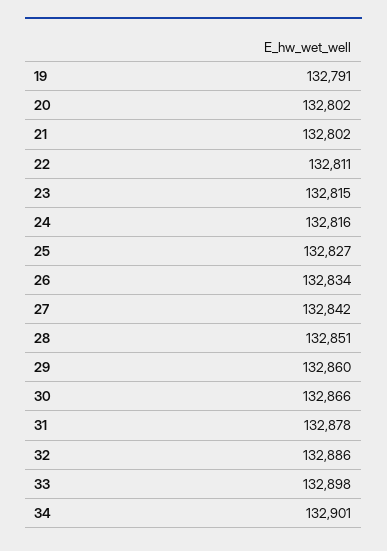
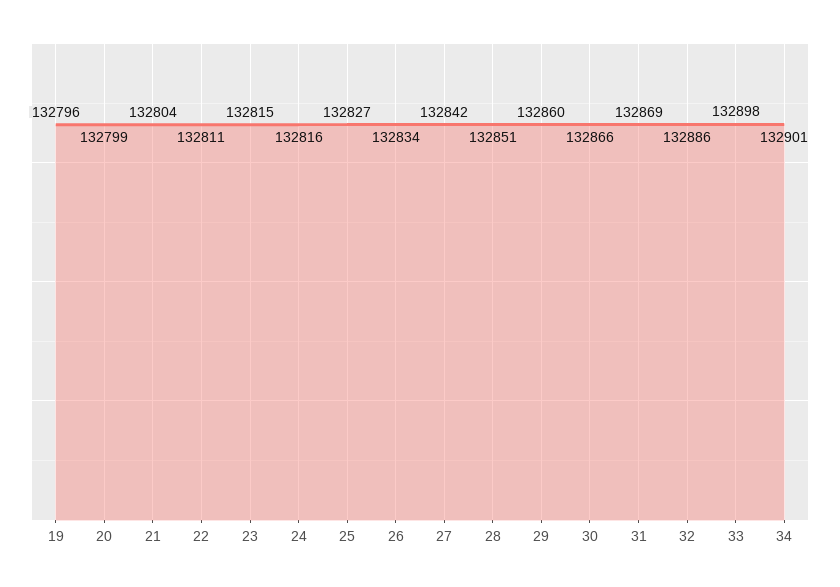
19: 132791 -> 132796
20: 132802 -> 132799
21: 132802 -> 132804
31: 132878 -> 132869

